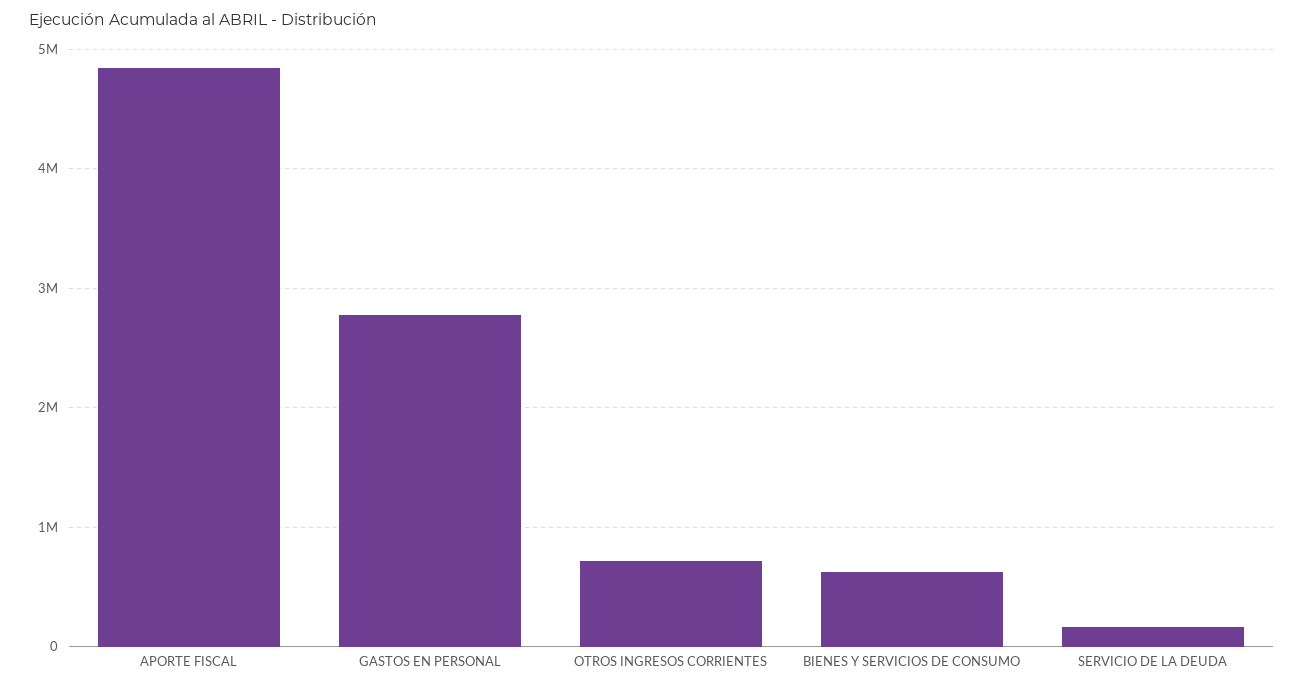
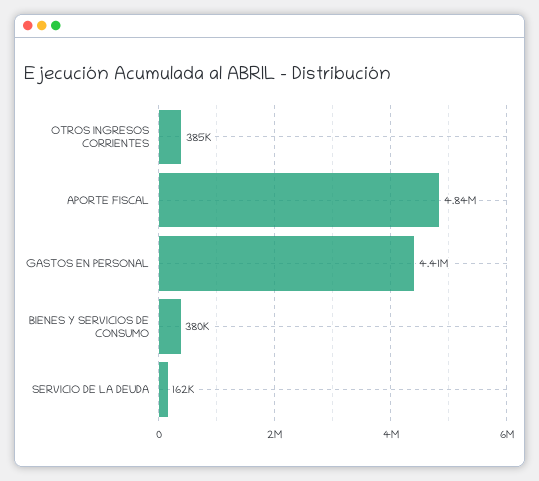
GASTOS EN PERSONAL: 2800000 -> 4410000
OTROS INGRESOS CORRIENTES: 700000 -> 385000
BIENES Y SERVICIOS DE CONSUMO: 600000 -> 380000

